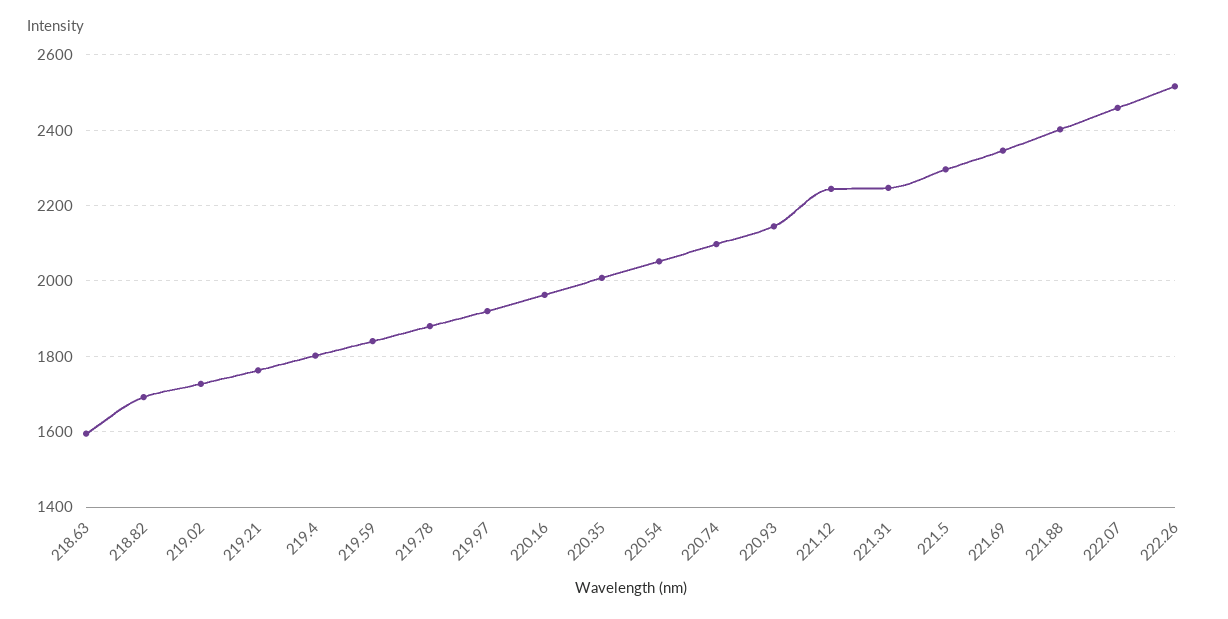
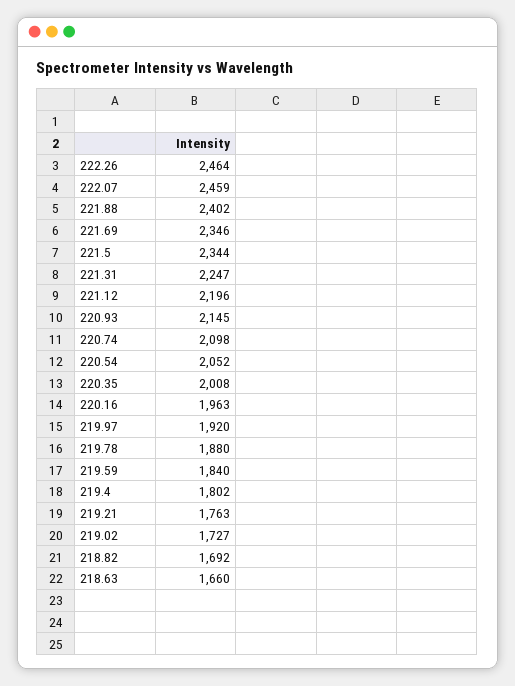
218.63: 1600 -> 1660
221.12: 2240 -> 2196
221.5: 2300 -> 2344
222.26: 2520 -> 2464

